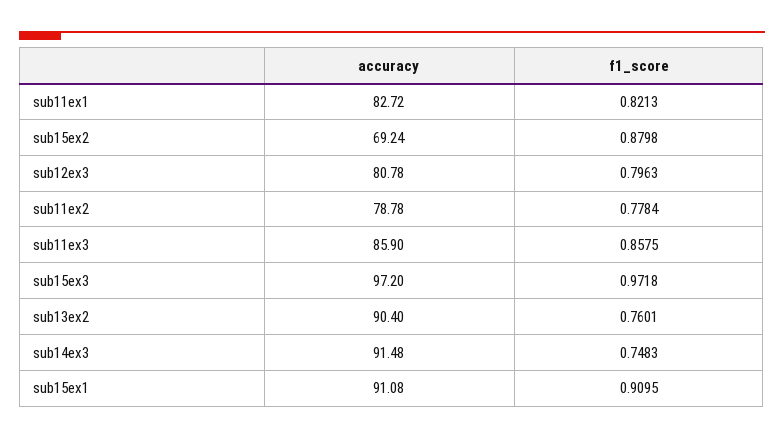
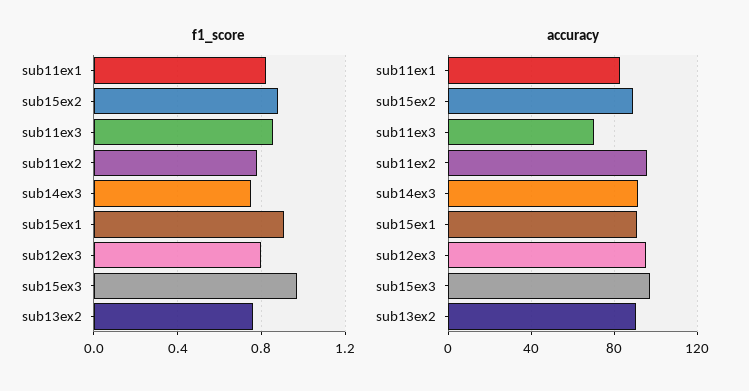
accuracy, sub15ex2: 69.24 -> 90
accuracy, sub12ex3: 80.78 -> 95
accuracy, sub11ex2: 78.78 -> 95
accuracy, sub11ex3: 85.9 -> 70

